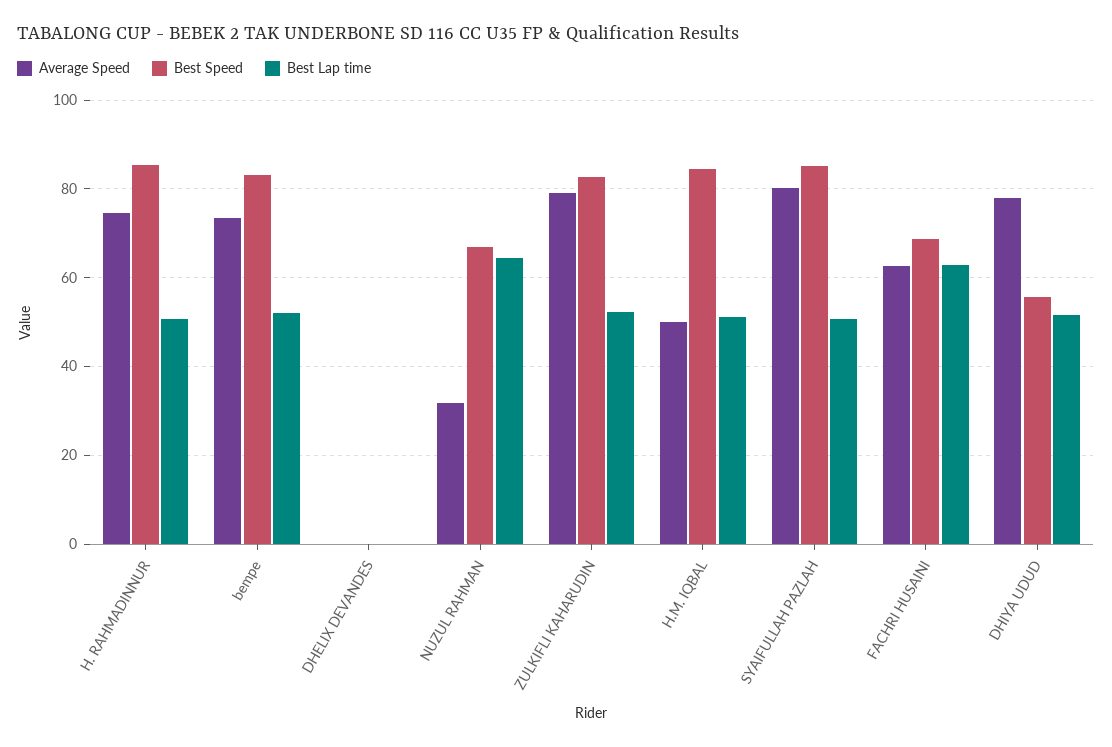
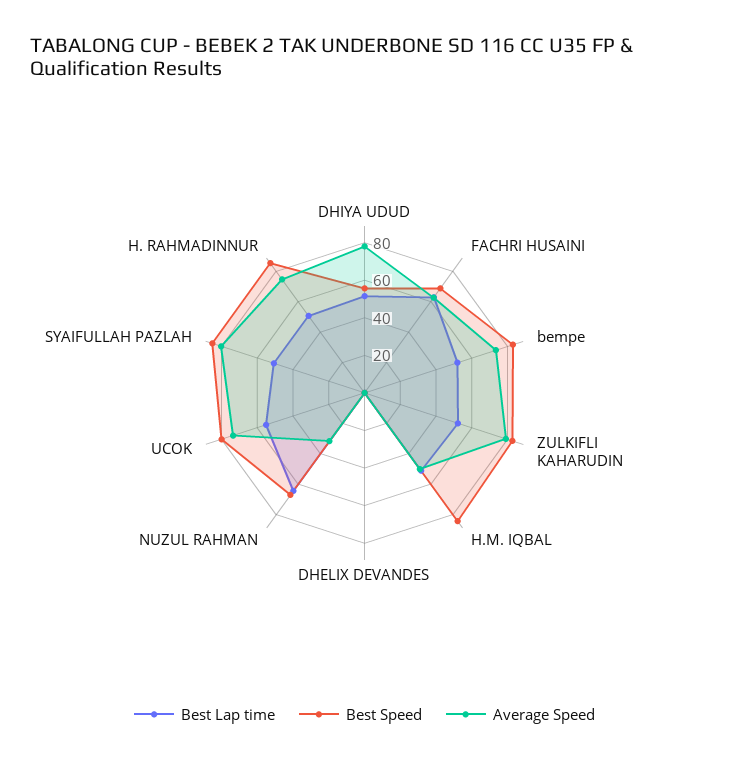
Best Lap time, UCOK: none -> 55
Best Speed, UCOK: none -> 80
Average Speed, UCOK: none -> 75

